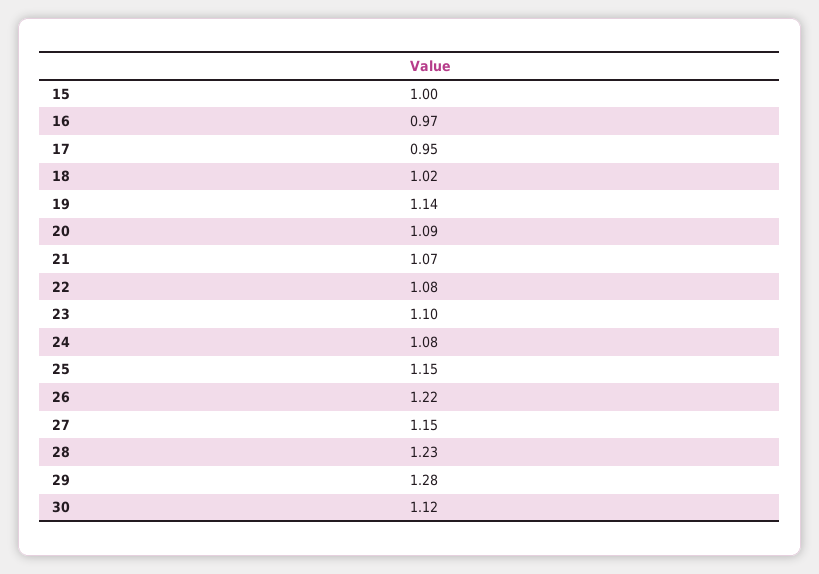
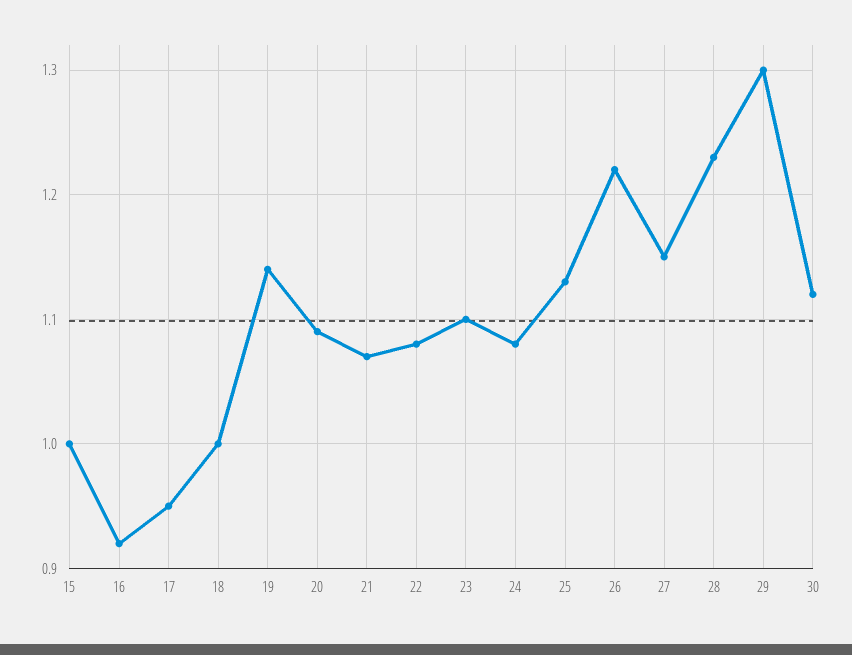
16: 0.97 -> 0.92
18: 1.02 -> 1
25: 1.15 -> 1.13
29: 1.28 -> 1.3

